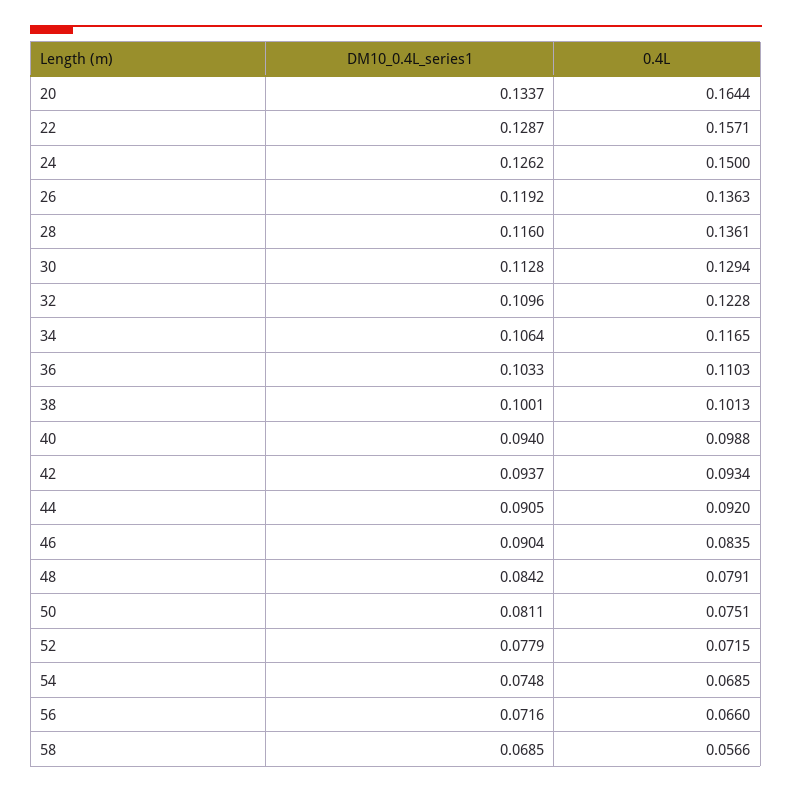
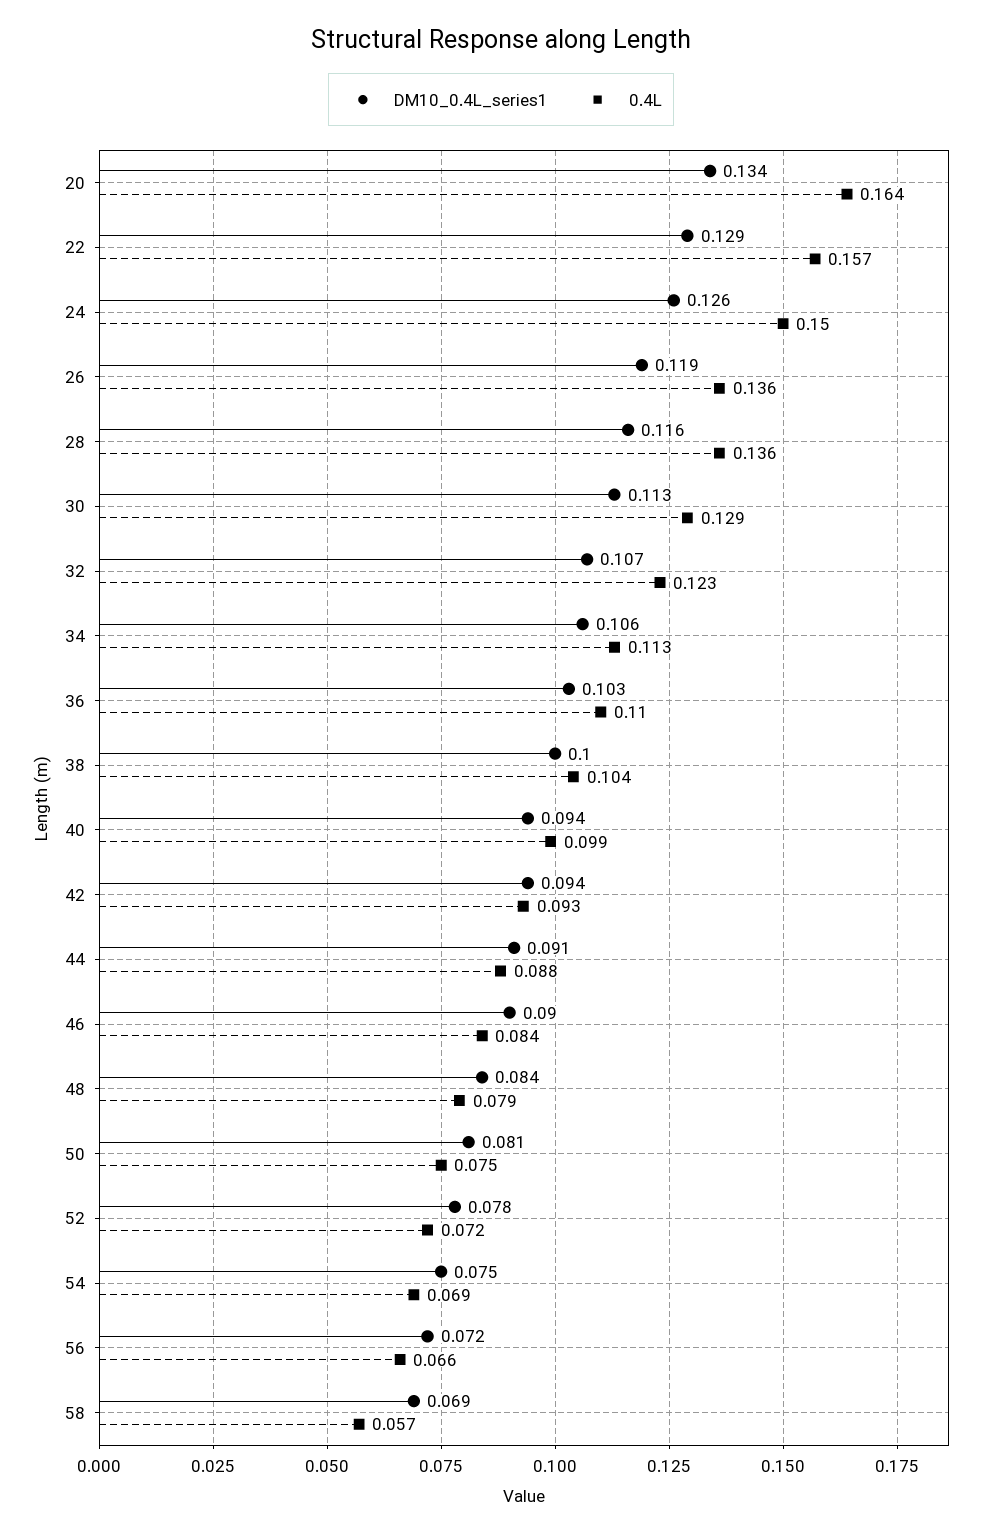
DM10_0.4L_series1, 32: 0.1096 -> 0.107
0.4L, 34: 0.1165 -> 0.113
0.4L, 38: 0.1013 -> 0.104
0.4L, 44: 0.092 -> 0.088

